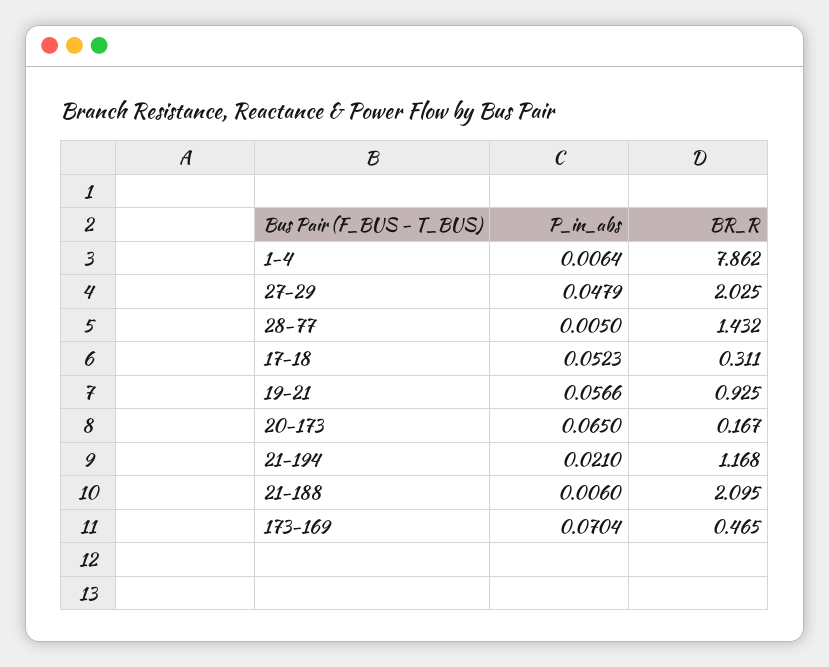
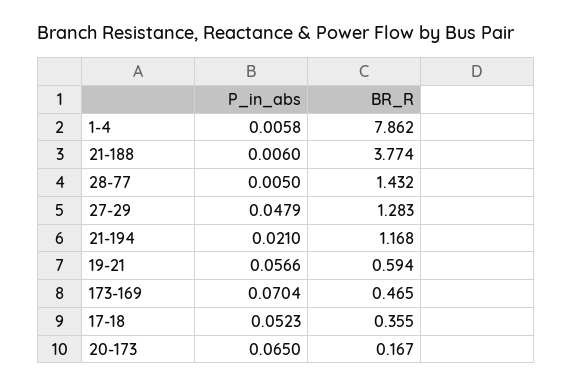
P_in_abs, 1-4: 0.0064 -> 0.0058
BR_R, 27-29: 2.025 -> 1.283
BR_R, 17-18: 0.311 -> 0.355
BR_R, 19-21: 0.925 -> 0.594
BR_R, 21-188: 2.095 -> 3.774

